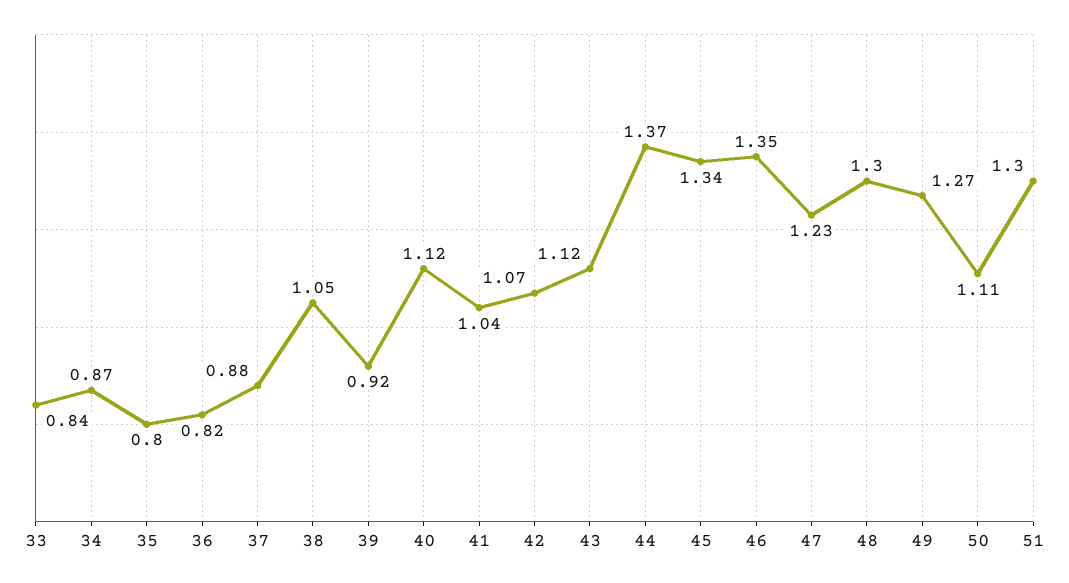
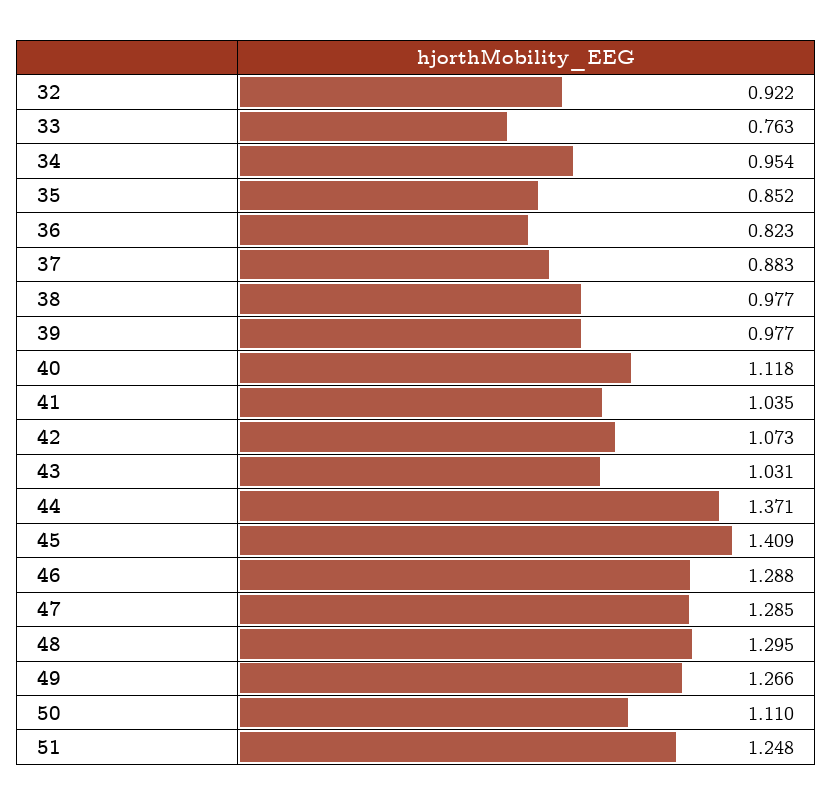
33: 0.84 -> 0.763
34: 0.87 -> 0.954
35: 0.8 -> 0.852
38: 1.05 -> 0.977
39: 0.92 -> 0.977
43: 1.12 -> 1.031
45: 1.34 -> 1.409
46: 1.35 -> 1.288
47: 1.23 -> 1.285
51: 1.3 -> 1.248
32: none -> 0.922

